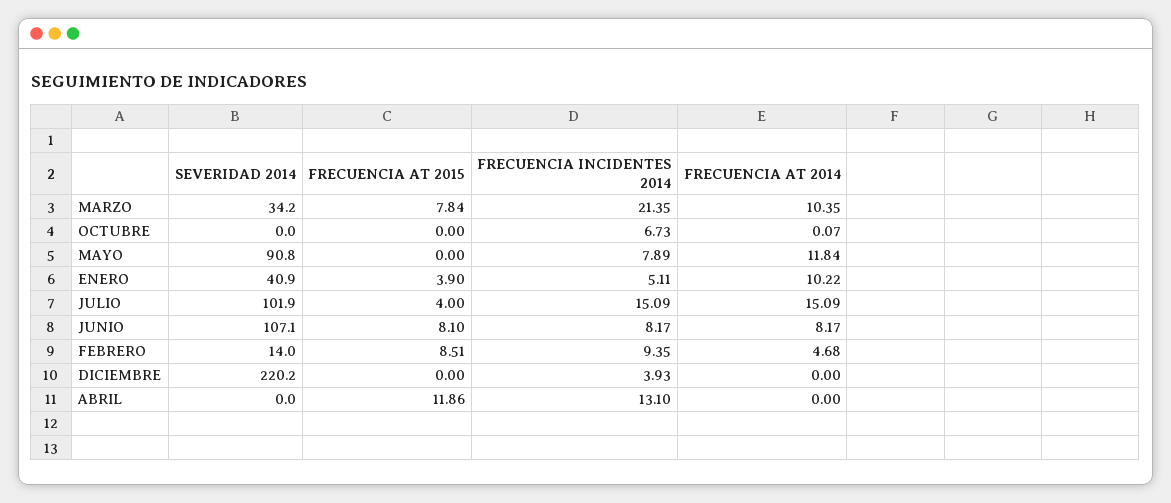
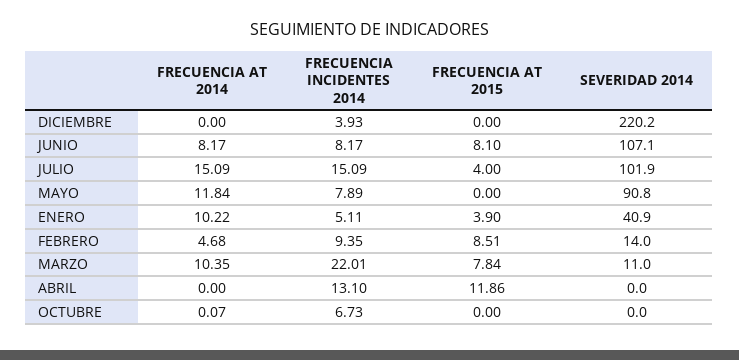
SEVERIDAD 2014, MARZO: 34.2 -> 11
FRECUENCIA INCIDENTES 2014, MARZO: 21.35 -> 22.01

